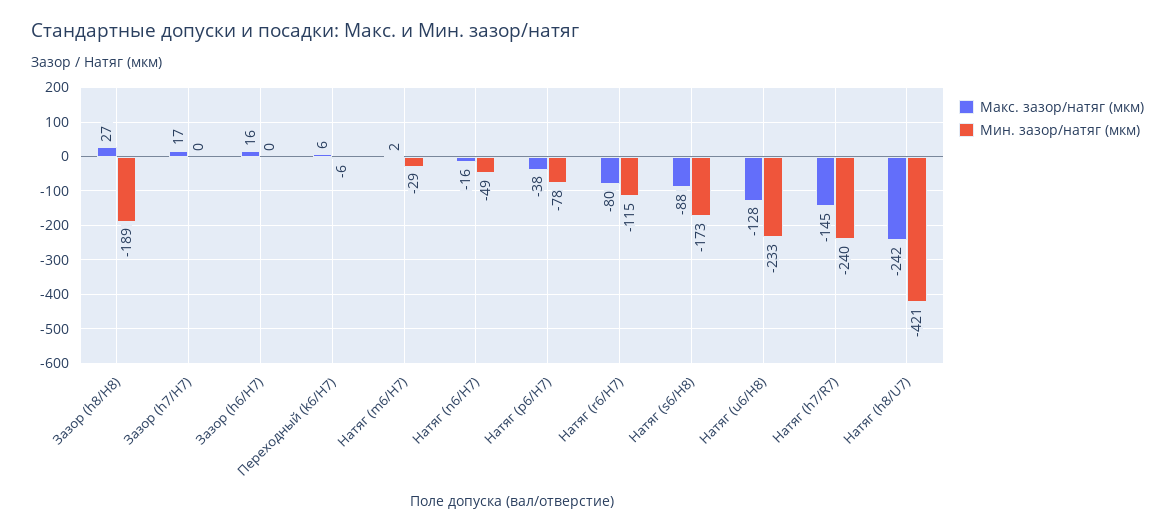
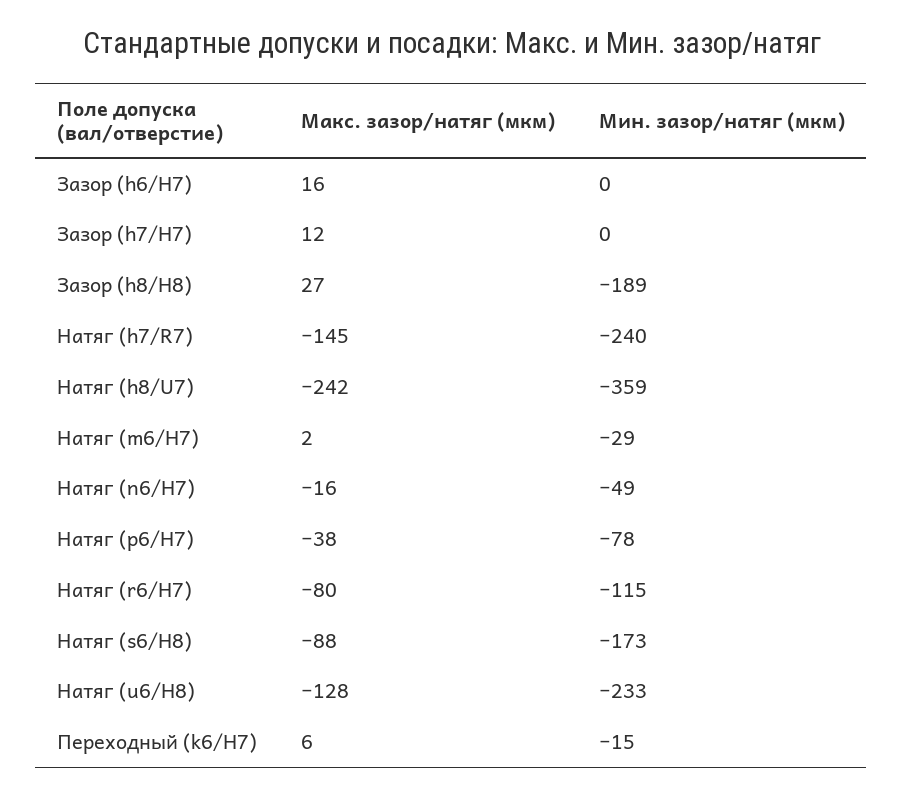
Макс. зазор/натяг (мкм), Зазор (h7/H7): 17 -> 12
Мин. зазор/натяг (мкм), Переходный (k6/H7): -6 -> -15
Мин. зазор/натяг (мкм), Натяг (h8/U7): -421 -> -359

